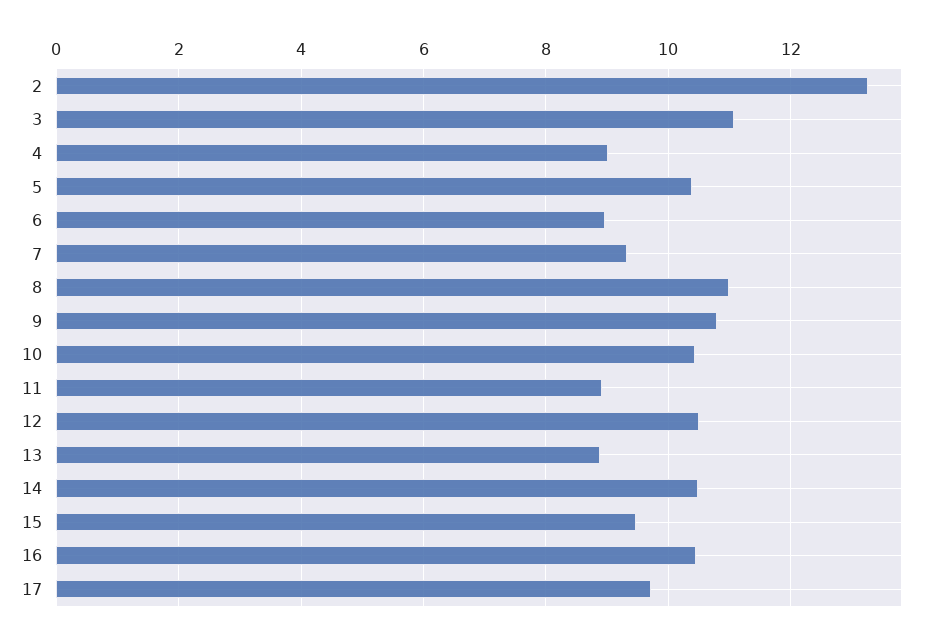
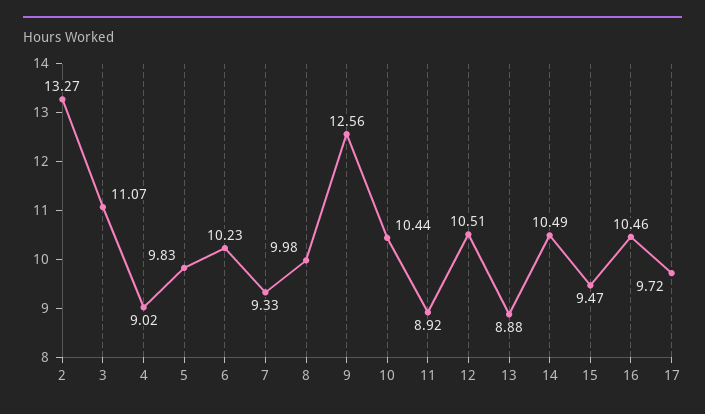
5: 10.4 -> 9.83
6: 9 -> 10.23
8: 11 -> 9.98
9: 10.8 -> 12.56

